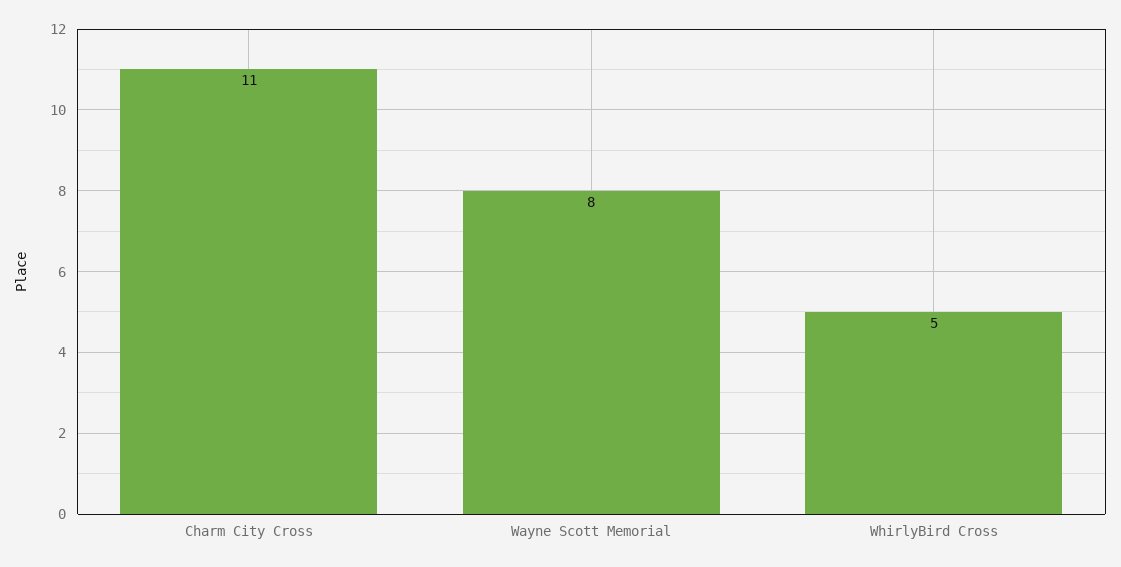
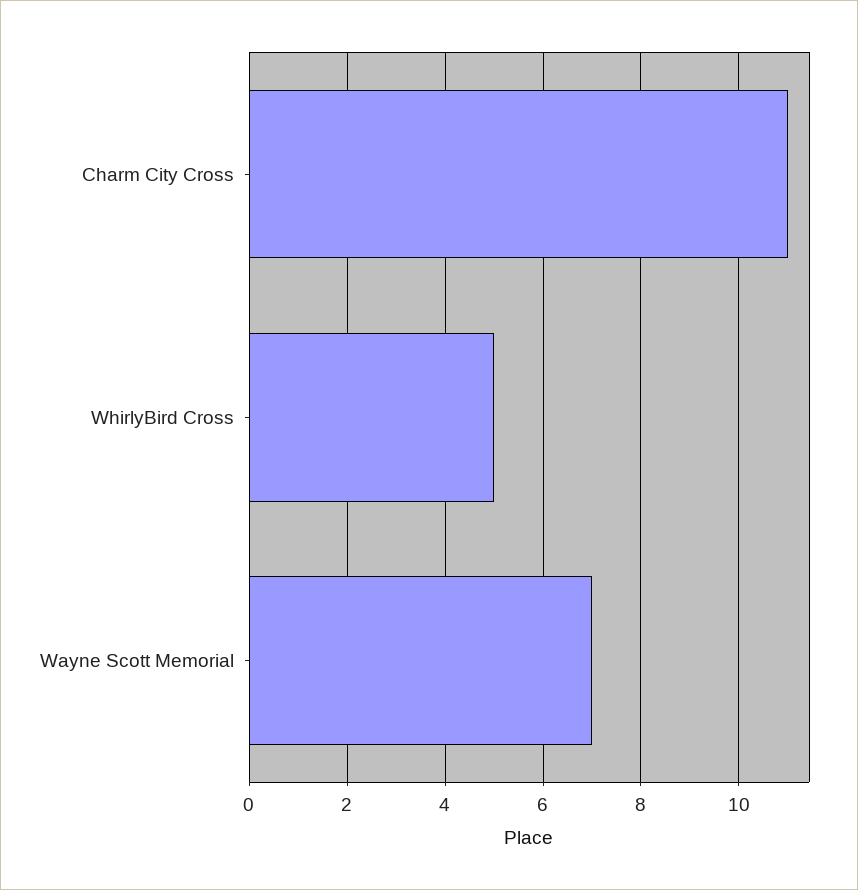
Wayne Scott Memorial: 8 -> 7

